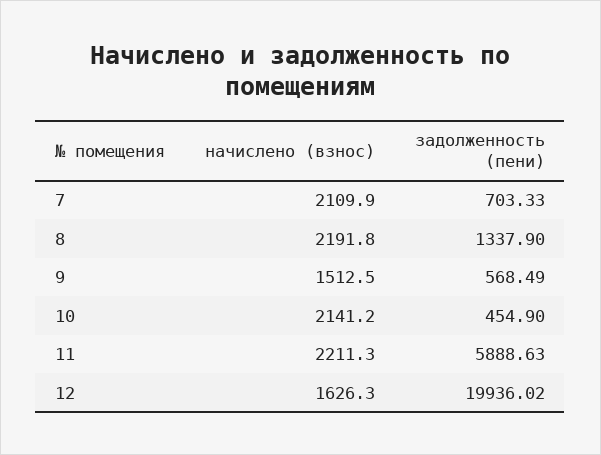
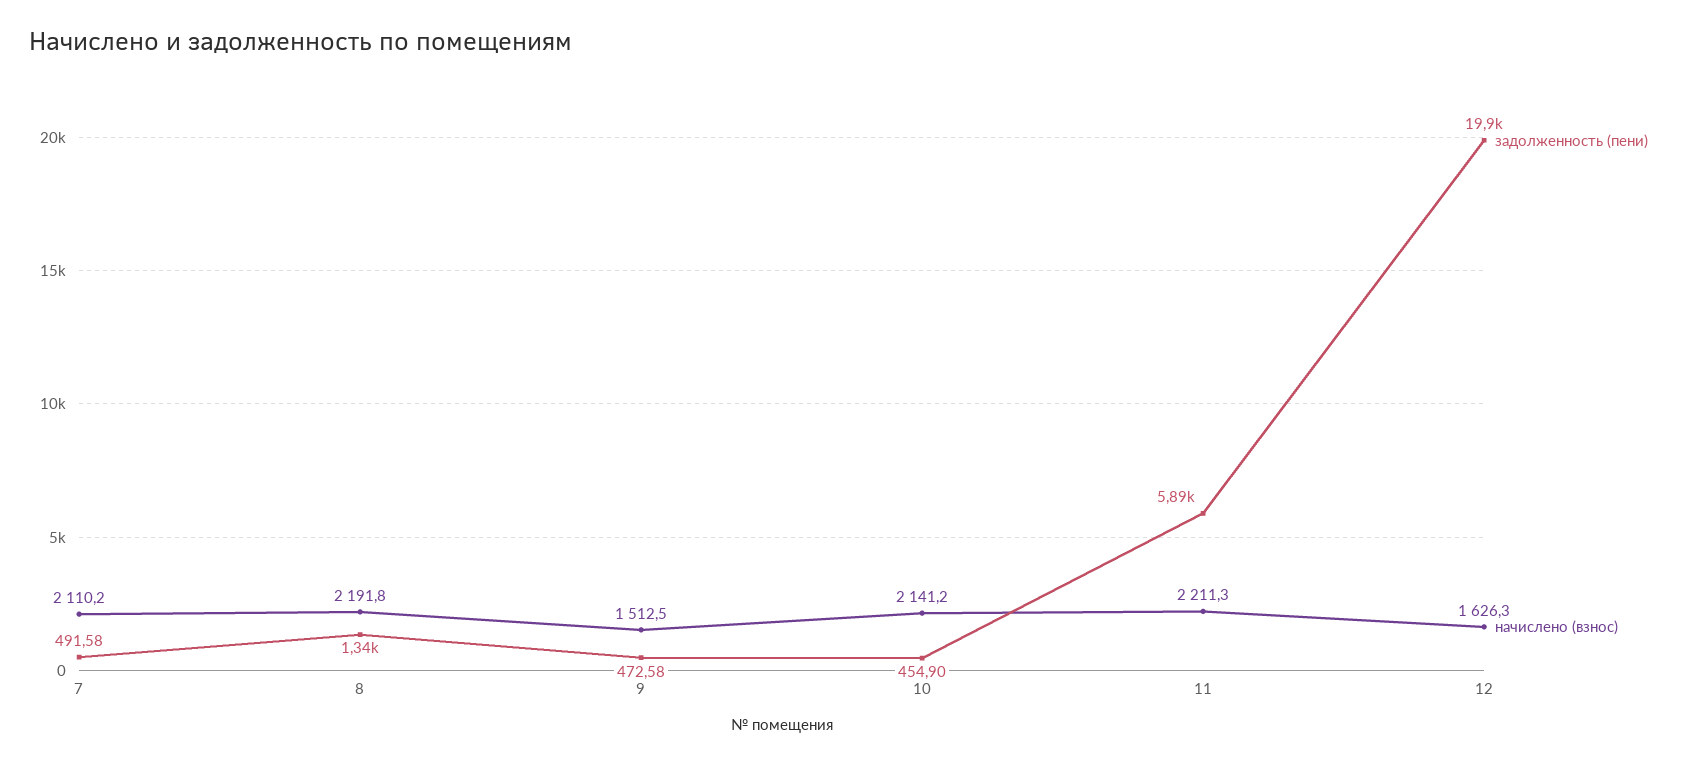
начислено (взнос), 7: 2109.9 -> 2110.2
задолженность (пени), 7: 703.33 -> 491.58
задолженность (пени), 9: 568.49 -> 472.58

